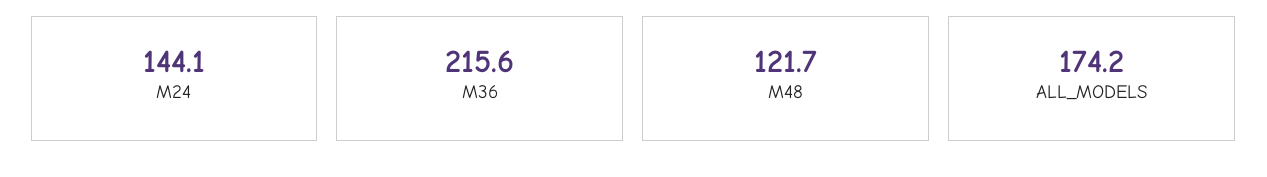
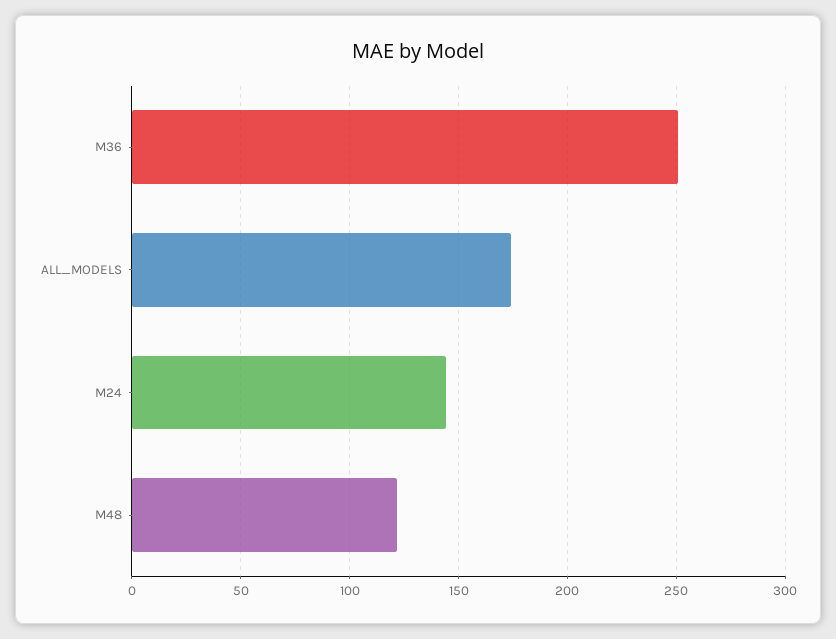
M36: 215.6 -> 250

